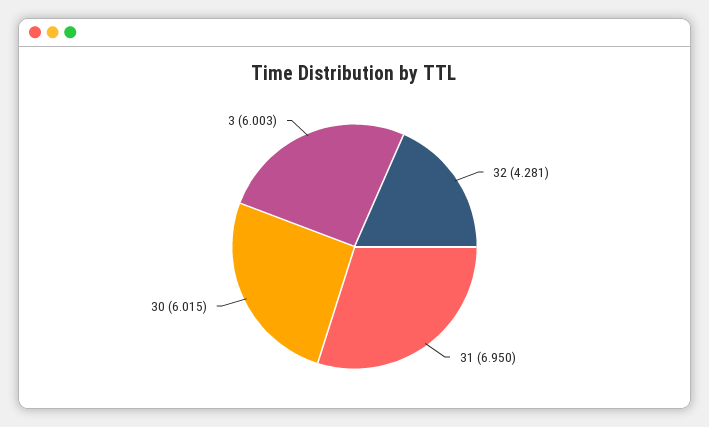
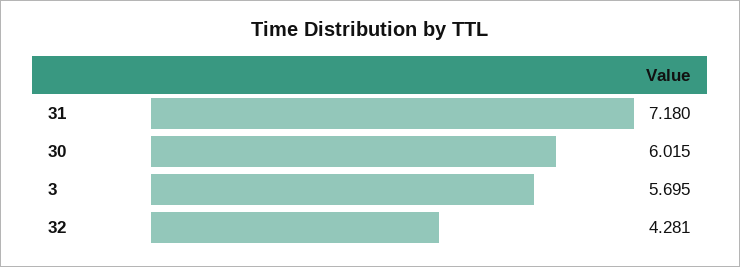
31: 6.95 -> 7.18
3: 6.003 -> 5.695

